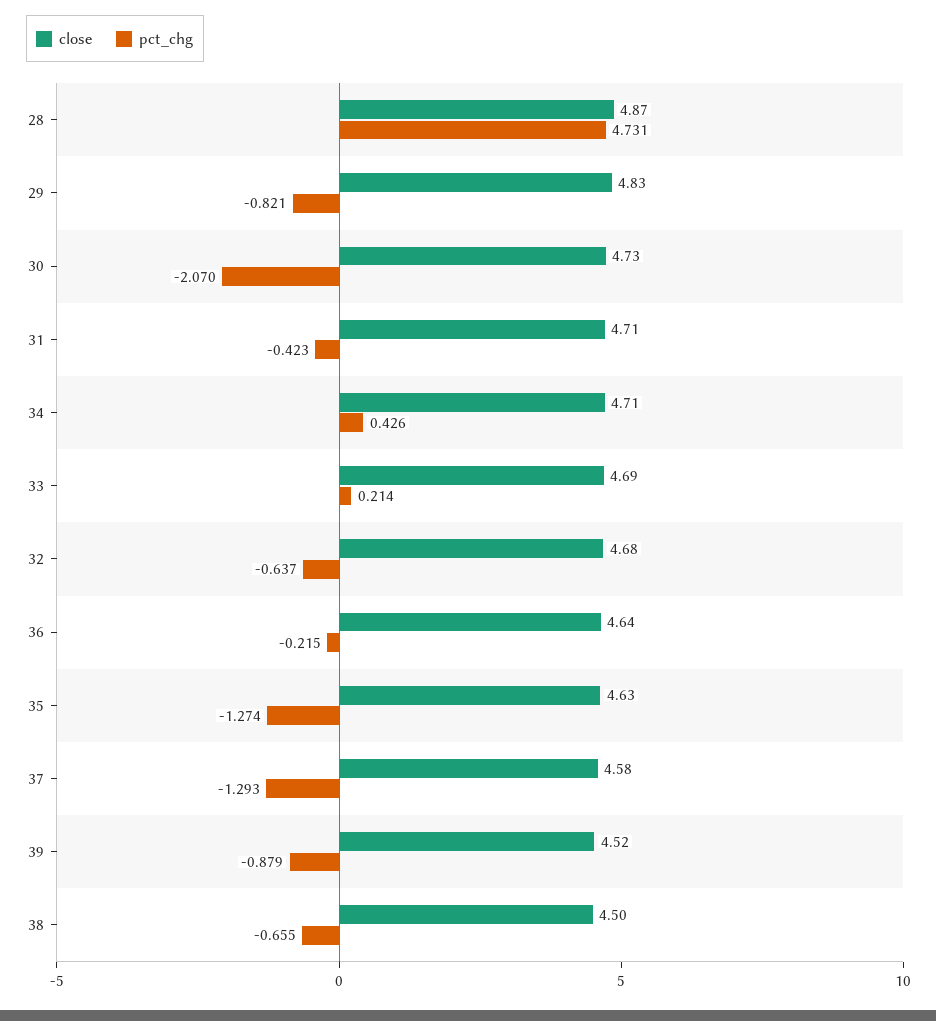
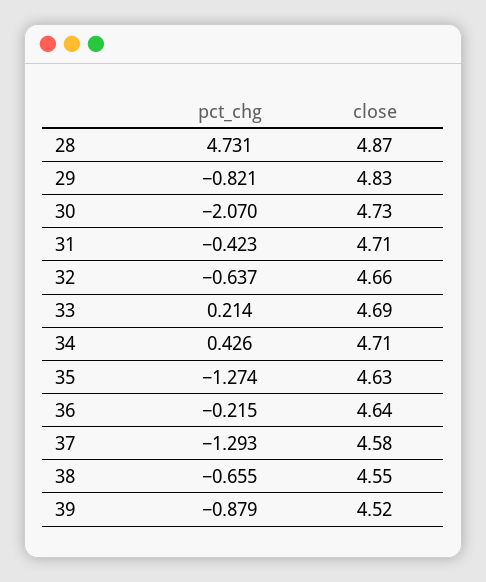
close, 32: 4.68 -> 4.66
close, 38: 4.5 -> 4.55

